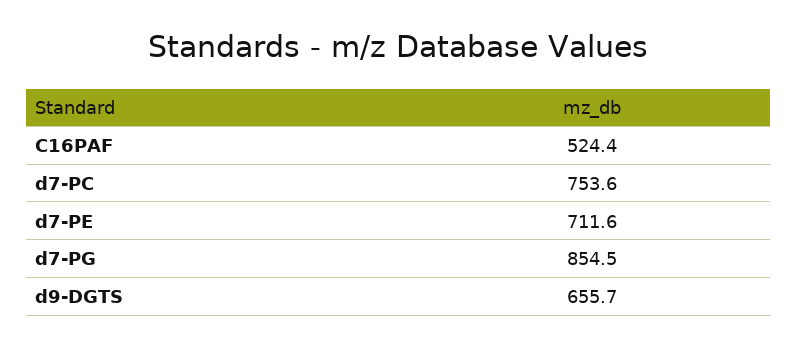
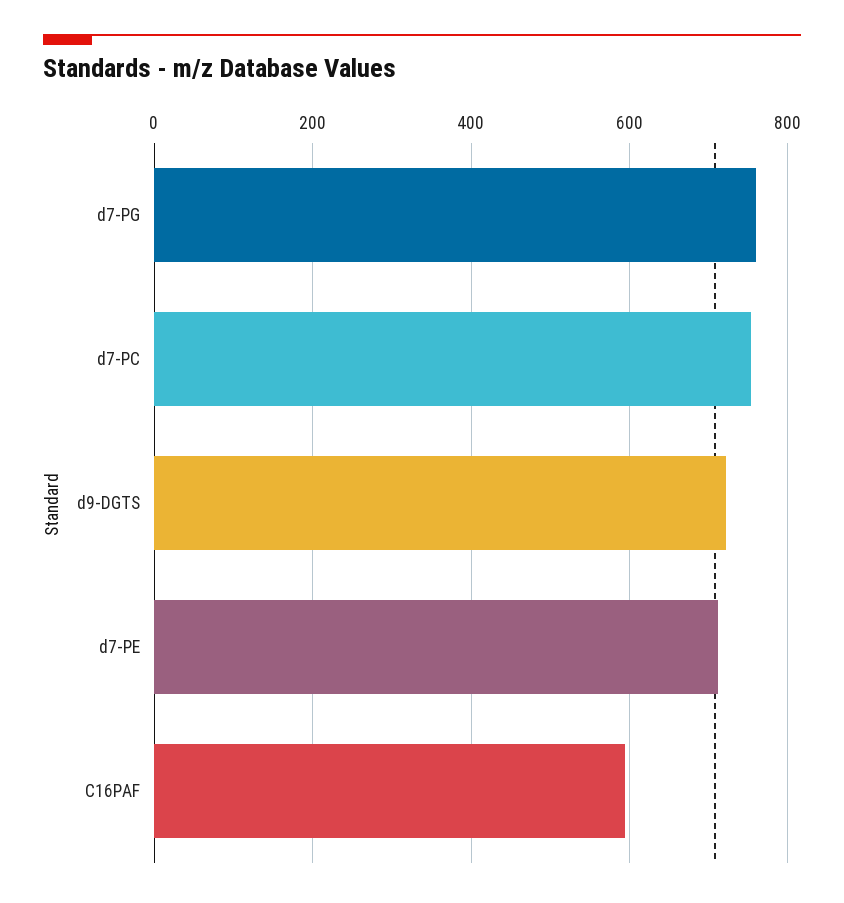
C16PAF: 524.4 -> 600
d7-PG: 854.5 -> 760
d9-DGTS: 655.7 -> 720

